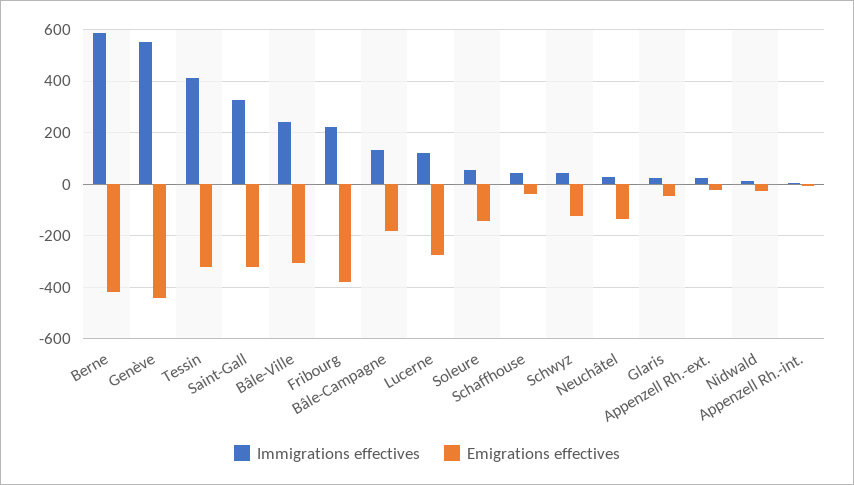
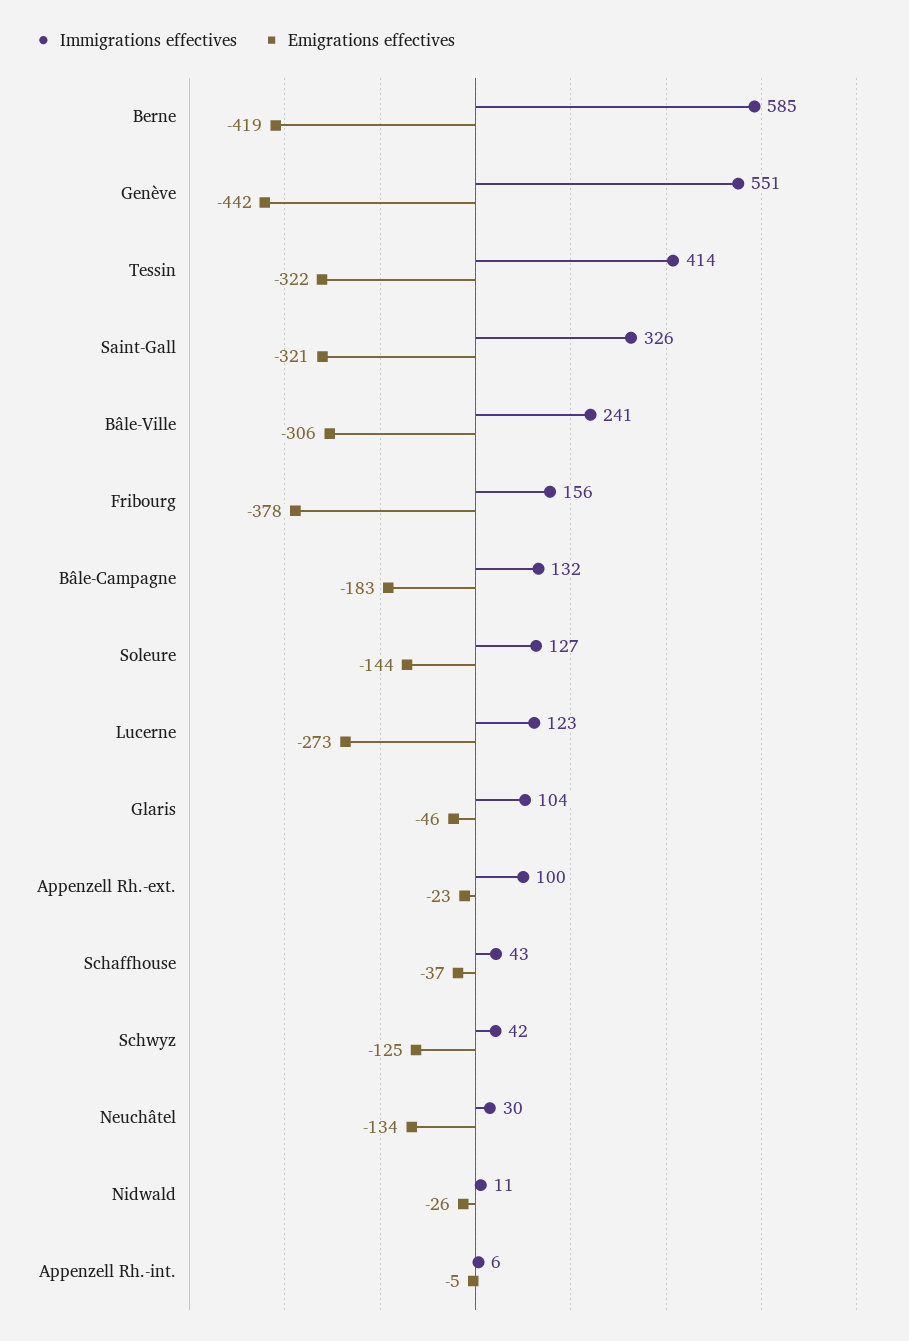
Immigrations effectives, Fribourg: 225 -> 156
Immigrations effectives, Soleure: 50 -> 127
Immigrations effectives, Glaris: 25 -> 104
Immigrations effectives, Appenzell Rh.-ext.: 25 -> 100

